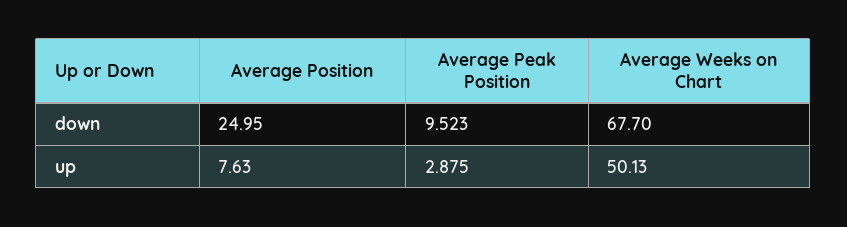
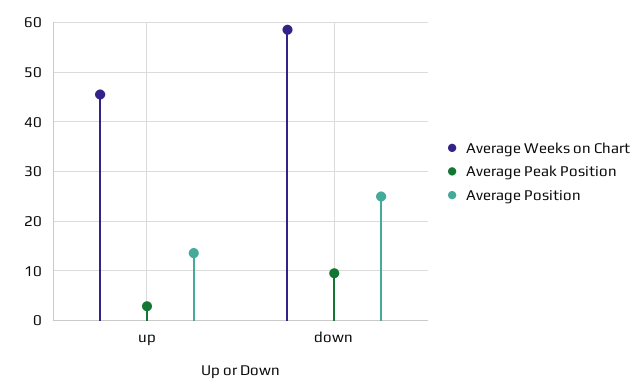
Average Weeks on Chart, down: 67.7 -> 58
Average Position, up: 7.63 -> 14
Average Weeks on Chart, up: 50.13 -> 46

